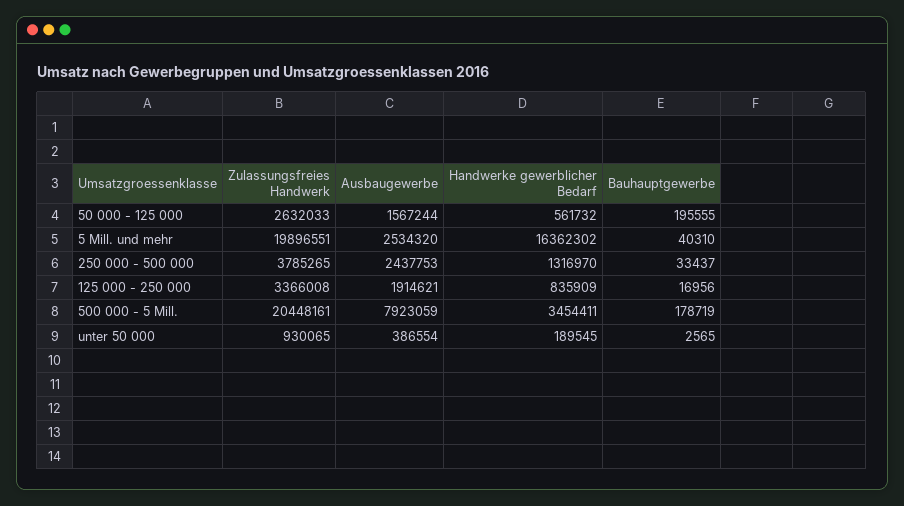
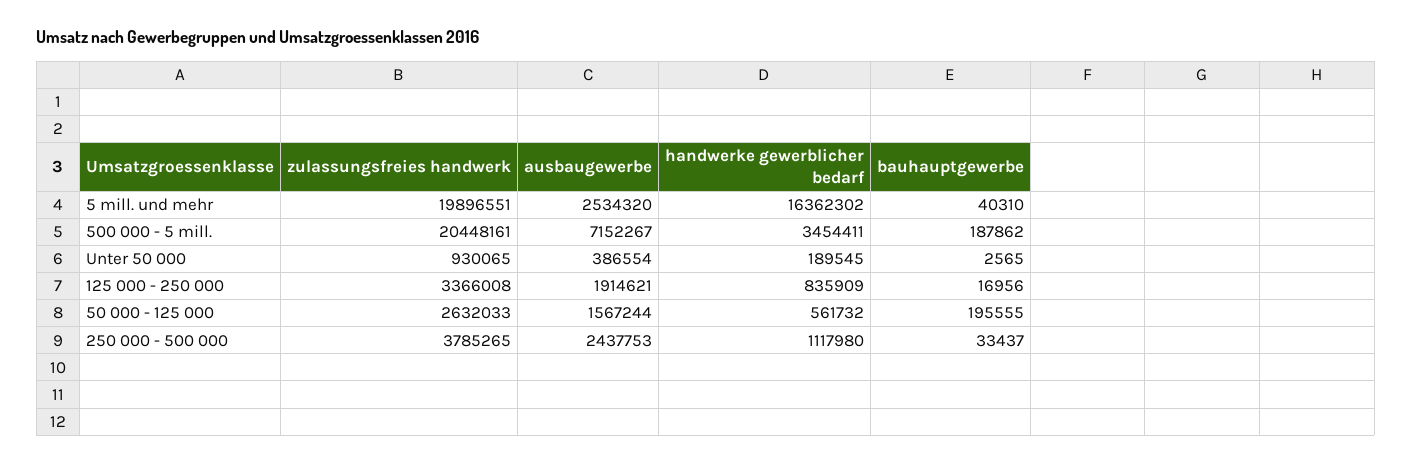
Handwerke gewerblicher Bedarf, 250 000 - 500 000: 1316970 -> 1117980
Ausbaugewerbe, 500 000 - 5 Mill.: 7923059 -> 7152267
Bauhauptgewerbe, 500 000 - 5 Mill.: 178719 -> 187862

